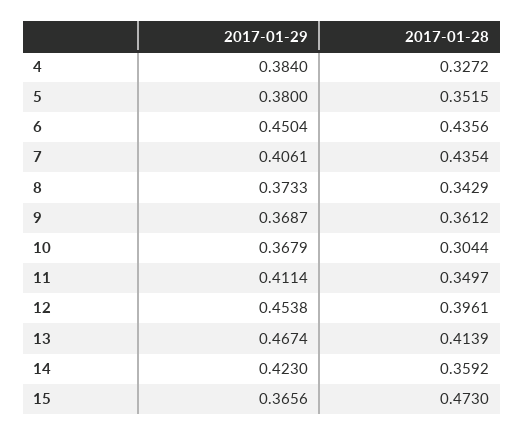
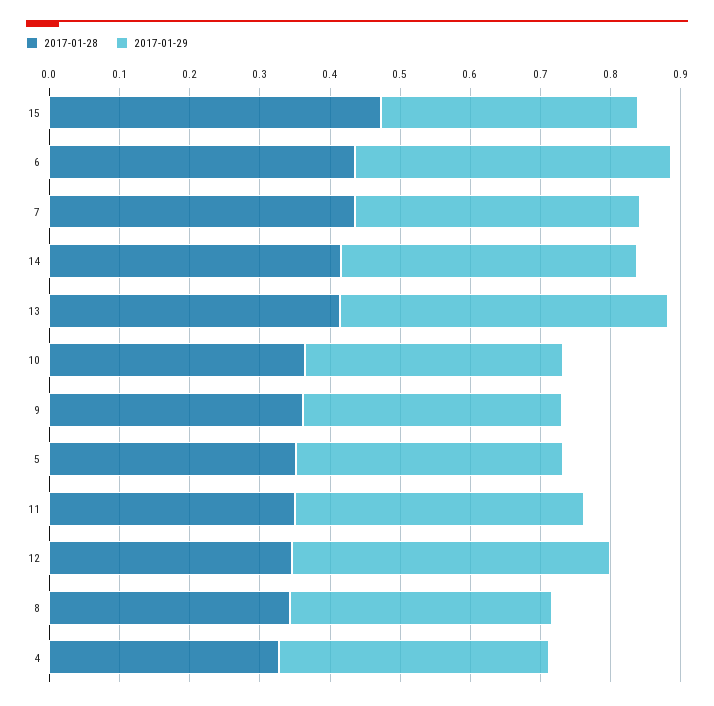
2017-01-28, 10: 0.3044 -> 0.36
2017-01-28, 12: 0.3961 -> 0.34
2017-01-28, 14: 0.3592 -> 0.42

